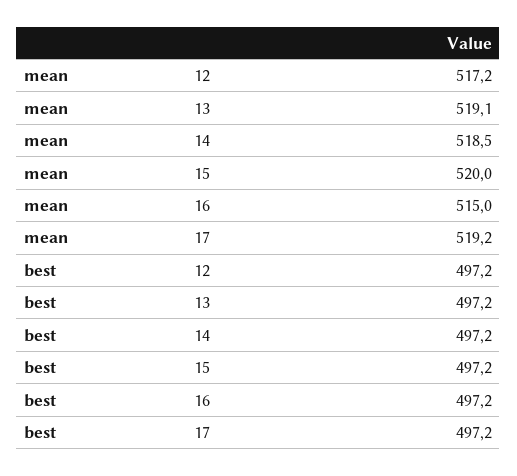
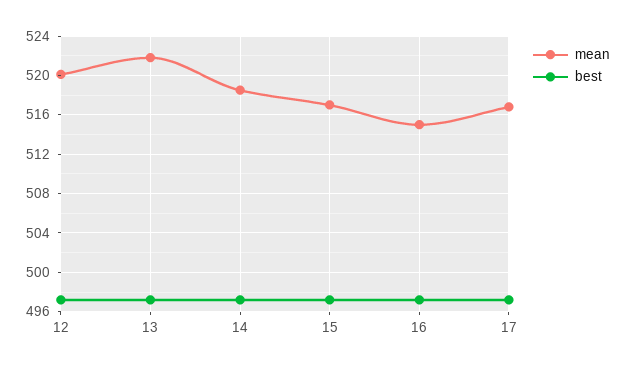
mean, 12: 517.2 -> 520
mean, 13: 519.1 -> 522
mean, 15: 520 -> 517
mean, 17: 519.2 -> 517

